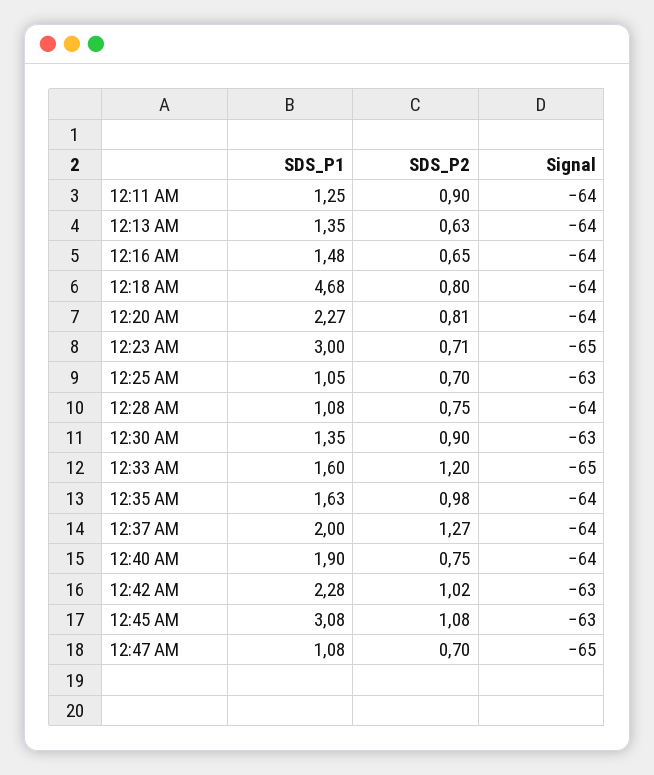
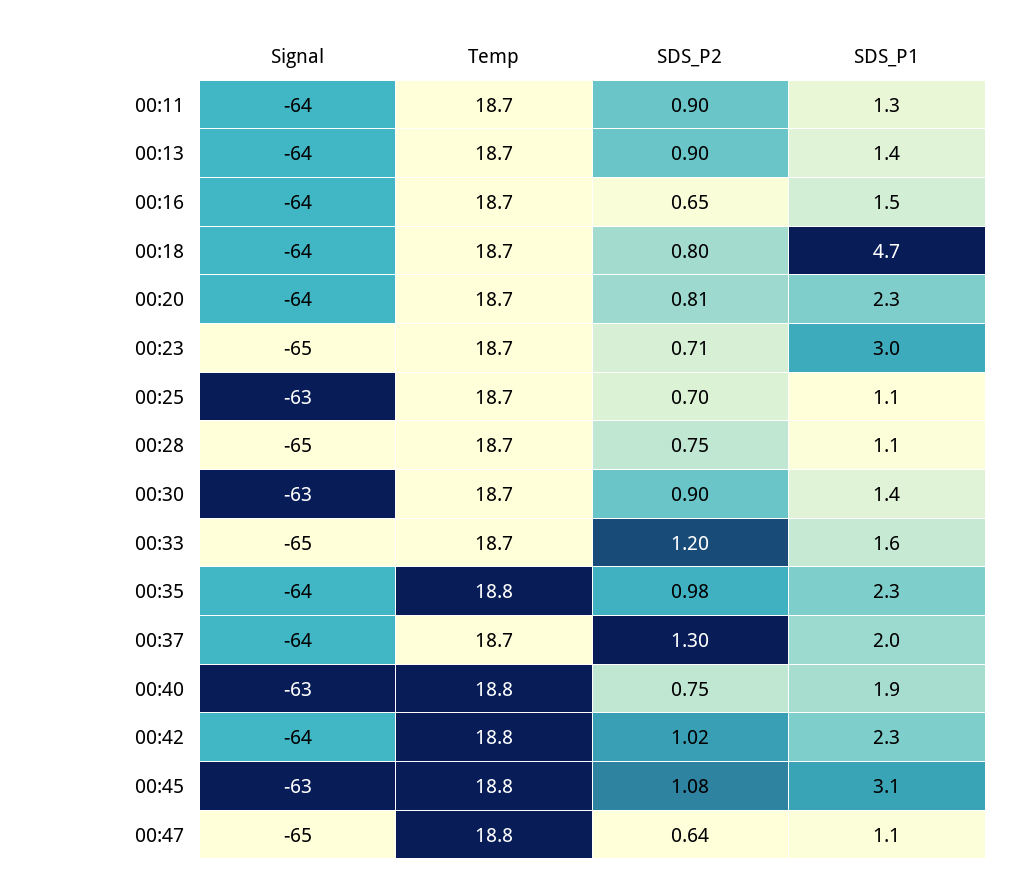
SDS_P2, 12:13 AM: 0.63 -> 0.9
Signal, 12:28 AM: -64 -> -65
SDS_P1, 12:35 AM: 1.63 -> 2.3
SDS_P2, 12:37 AM: 1.27 -> 1.3
Signal, 12:40 AM: -64 -> -63
Signal, 12:42 AM: -63 -> -64
SDS_P2, 12:47 AM: 0.7 -> 0.64
Temp, 12:11 AM: none -> 18.7
Temp, 12:13 AM: none -> 18.7
Temp, 12:16 AM: none -> 18.7
Temp, 12:18 AM: none -> 18.7
Temp, 12:20 AM: none -> 18.7
Temp, 12:23 AM: none -> 18.7
Temp, 12:25 AM: none -> 18.7
Temp, 12:28 AM: none -> 18.7
Temp, 12:30 AM: none -> 18.7
Temp, 12:33 AM: none -> 18.7
Temp, 12:35 AM: none -> 18.8
Temp, 12:37 AM: none -> 18.7
Temp, 12:40 AM: none -> 18.8
Temp, 12:42 AM: none -> 18.8
Temp, 12:45 AM: none -> 18.8
Temp, 12:47 AM: none -> 18.8

